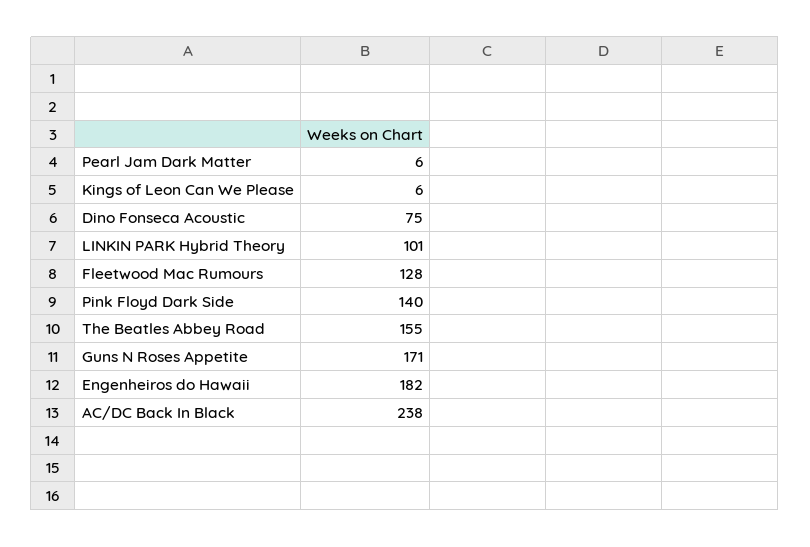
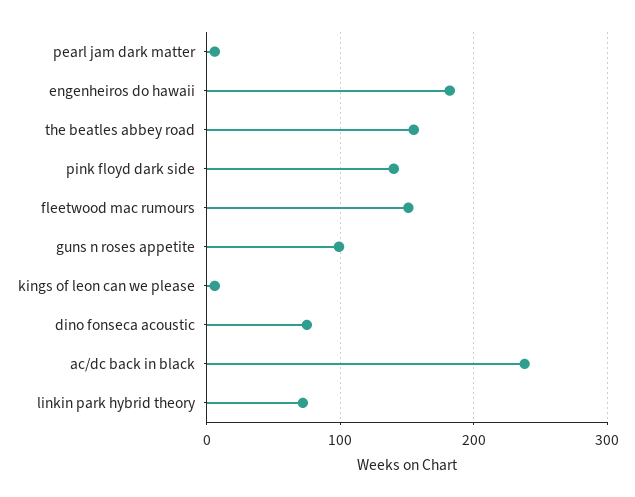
LINKIN PARK Hybrid Theory: 101 -> 70
Fleetwood Mac Rumours: 128 -> 150
Guns N Roses Appetite: 171 -> 100

